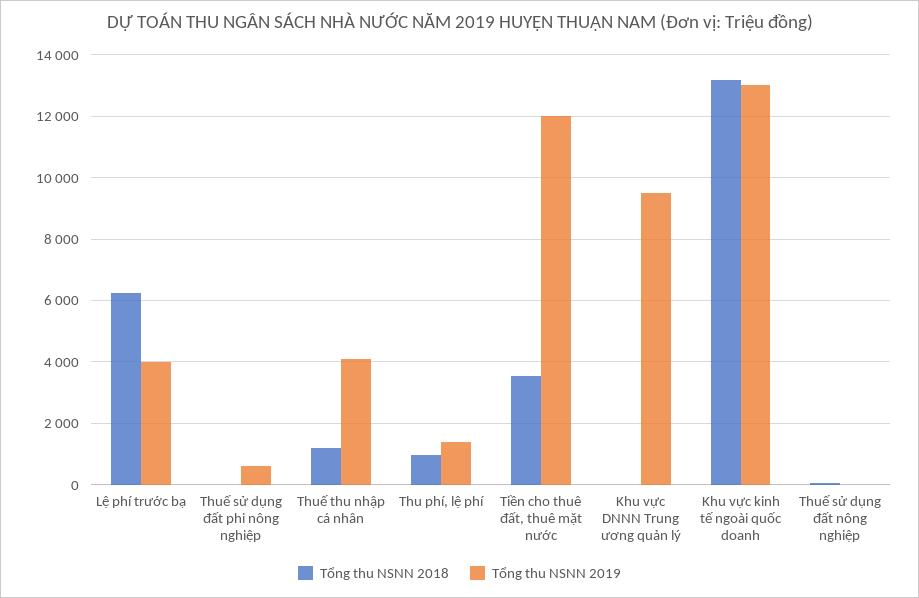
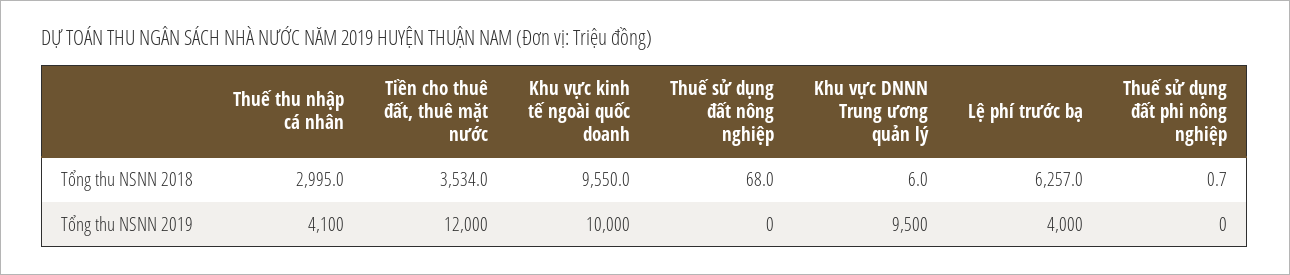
Tổng thu NSNN 2019, Thuế sử dụng đất phi nông nghiệp: 600 -> 0
Tổng thu NSNN 2018, Thuế thu nhập cá nhân: 1200 -> 2995
Tổng thu NSNN 2018, Thu phí, lệ phí: 1000 -> none
Tổng thu NSNN 2019, Thu phí, lệ phí: 1400 -> none
Tổng thu NSNN 2018, Khu vực kinh tế ngoài quốc doanh: 13200 -> 9550
Tổng thu NSNN 2019, Khu vực kinh tế ngoài quốc doanh: 13000 -> 10000

